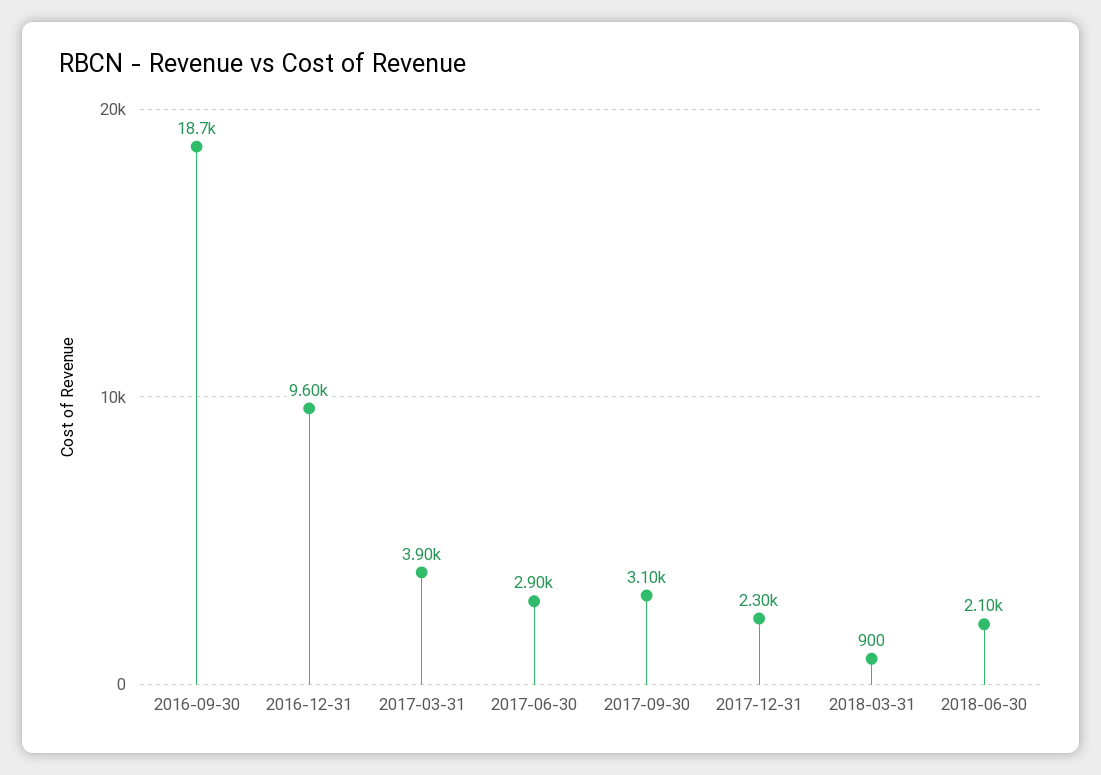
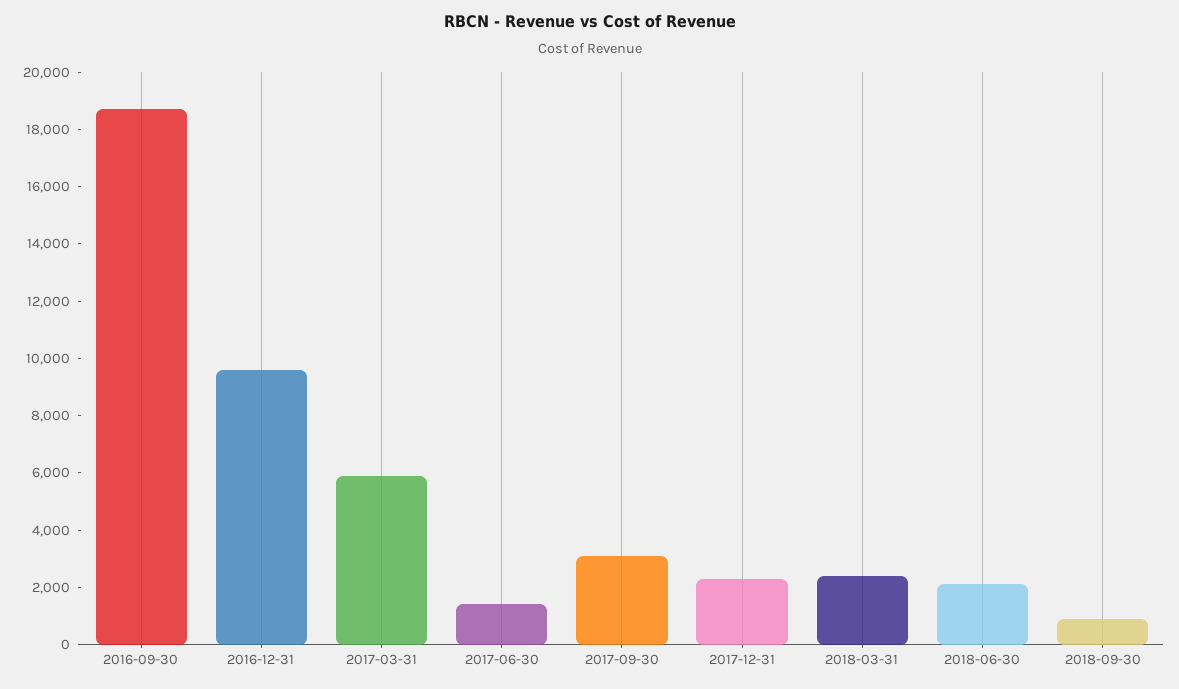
2017-03-31: 3900 -> 6000
2017-06-30: 2900 -> 1500
2018-03-31: 900 -> 2500
2018-09-30: none -> 1000

